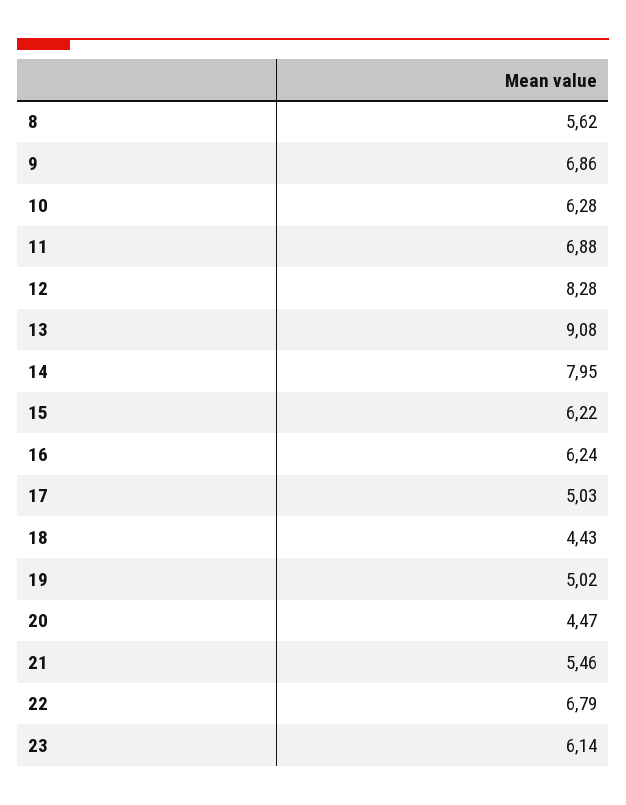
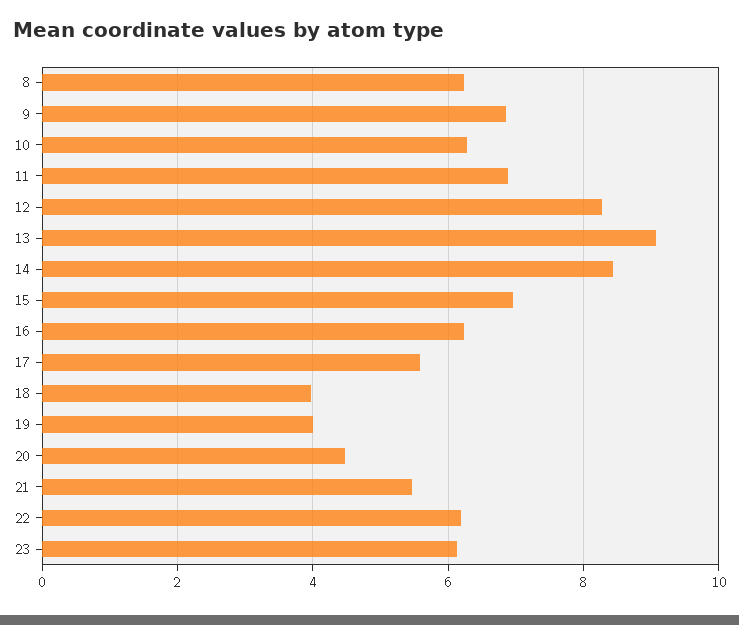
8: 5.62 -> 6.2
14: 7.95 -> 8.4
15: 6.22 -> 7
17: 5.03 -> 5.6
18: 4.43 -> 4
19: 5.02 -> 4
22: 6.79 -> 6.2

